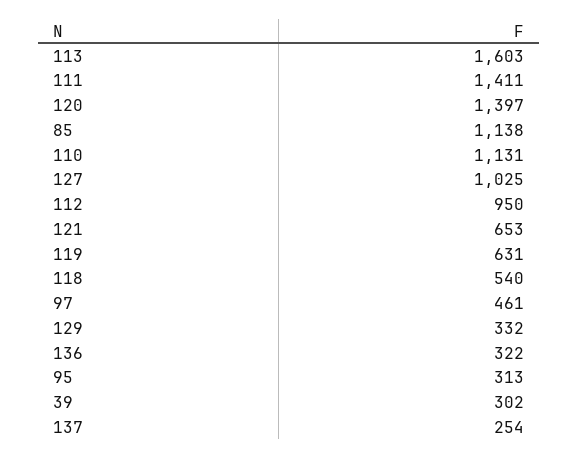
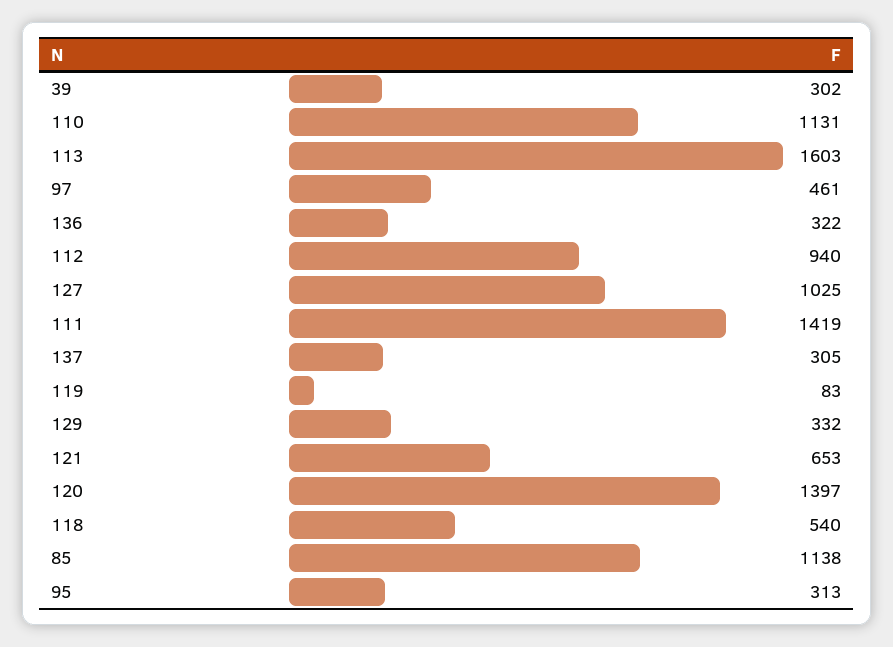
111: 1411 -> 1419
112: 950 -> 940
119: 631 -> 83
137: 254 -> 305

